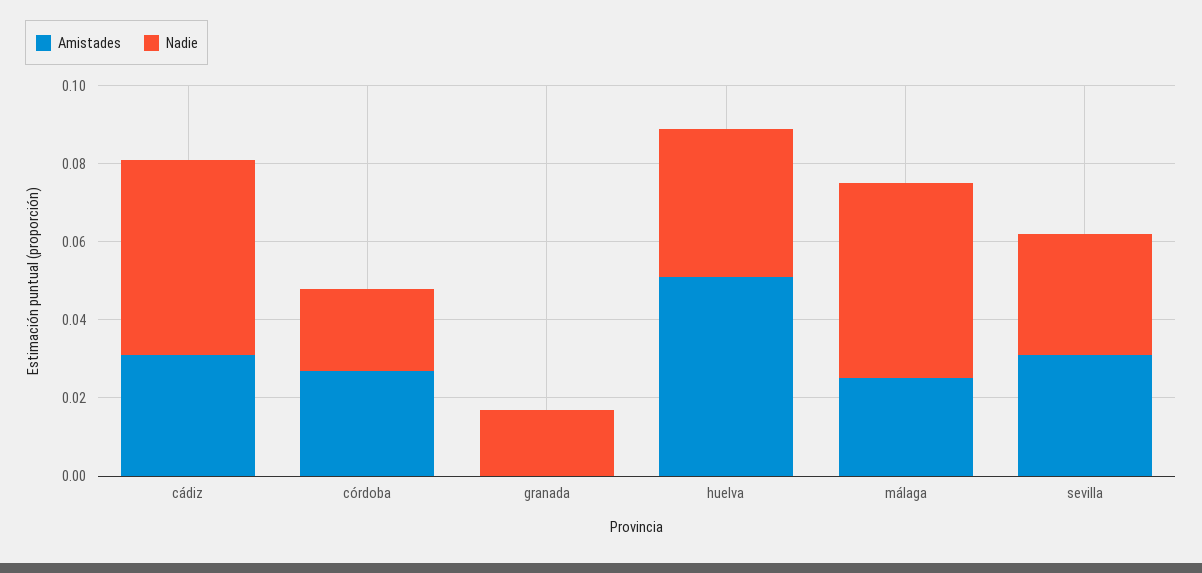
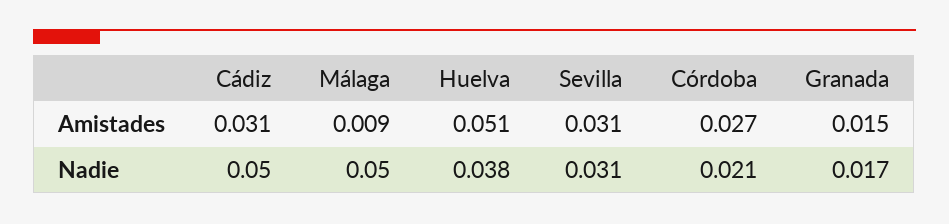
Amistades, granada: 0 -> 0.015
Amistades, málaga: 0.025 -> 0.009

